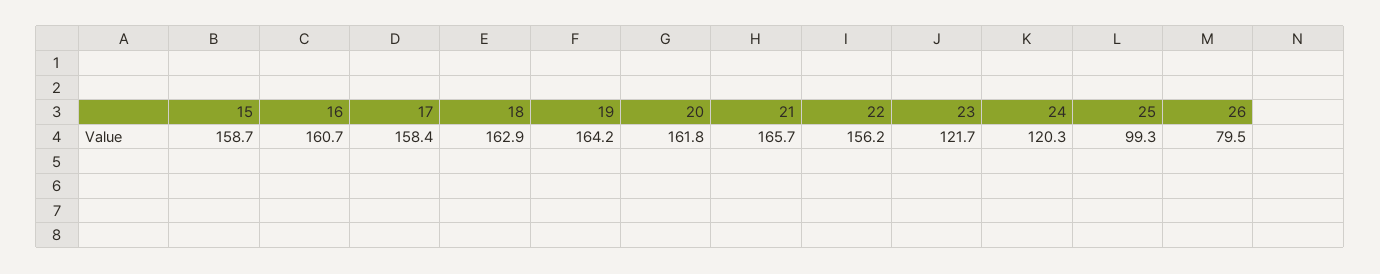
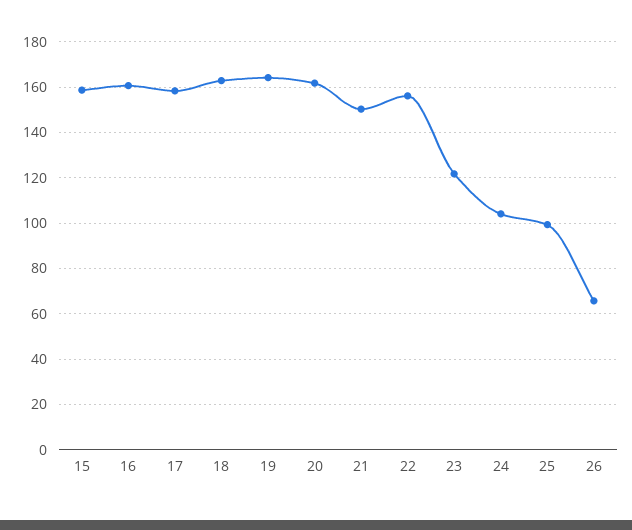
21: 165.7 -> 150
24: 120.3 -> 105
26: 79.5 -> 65

